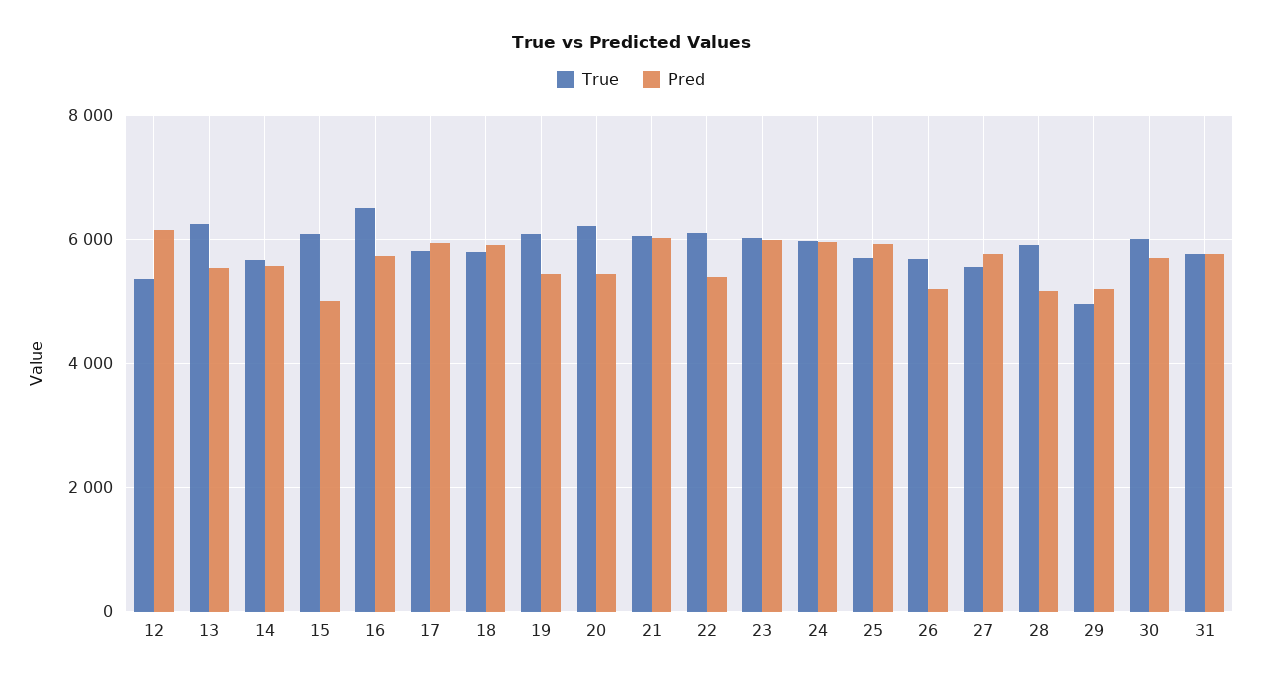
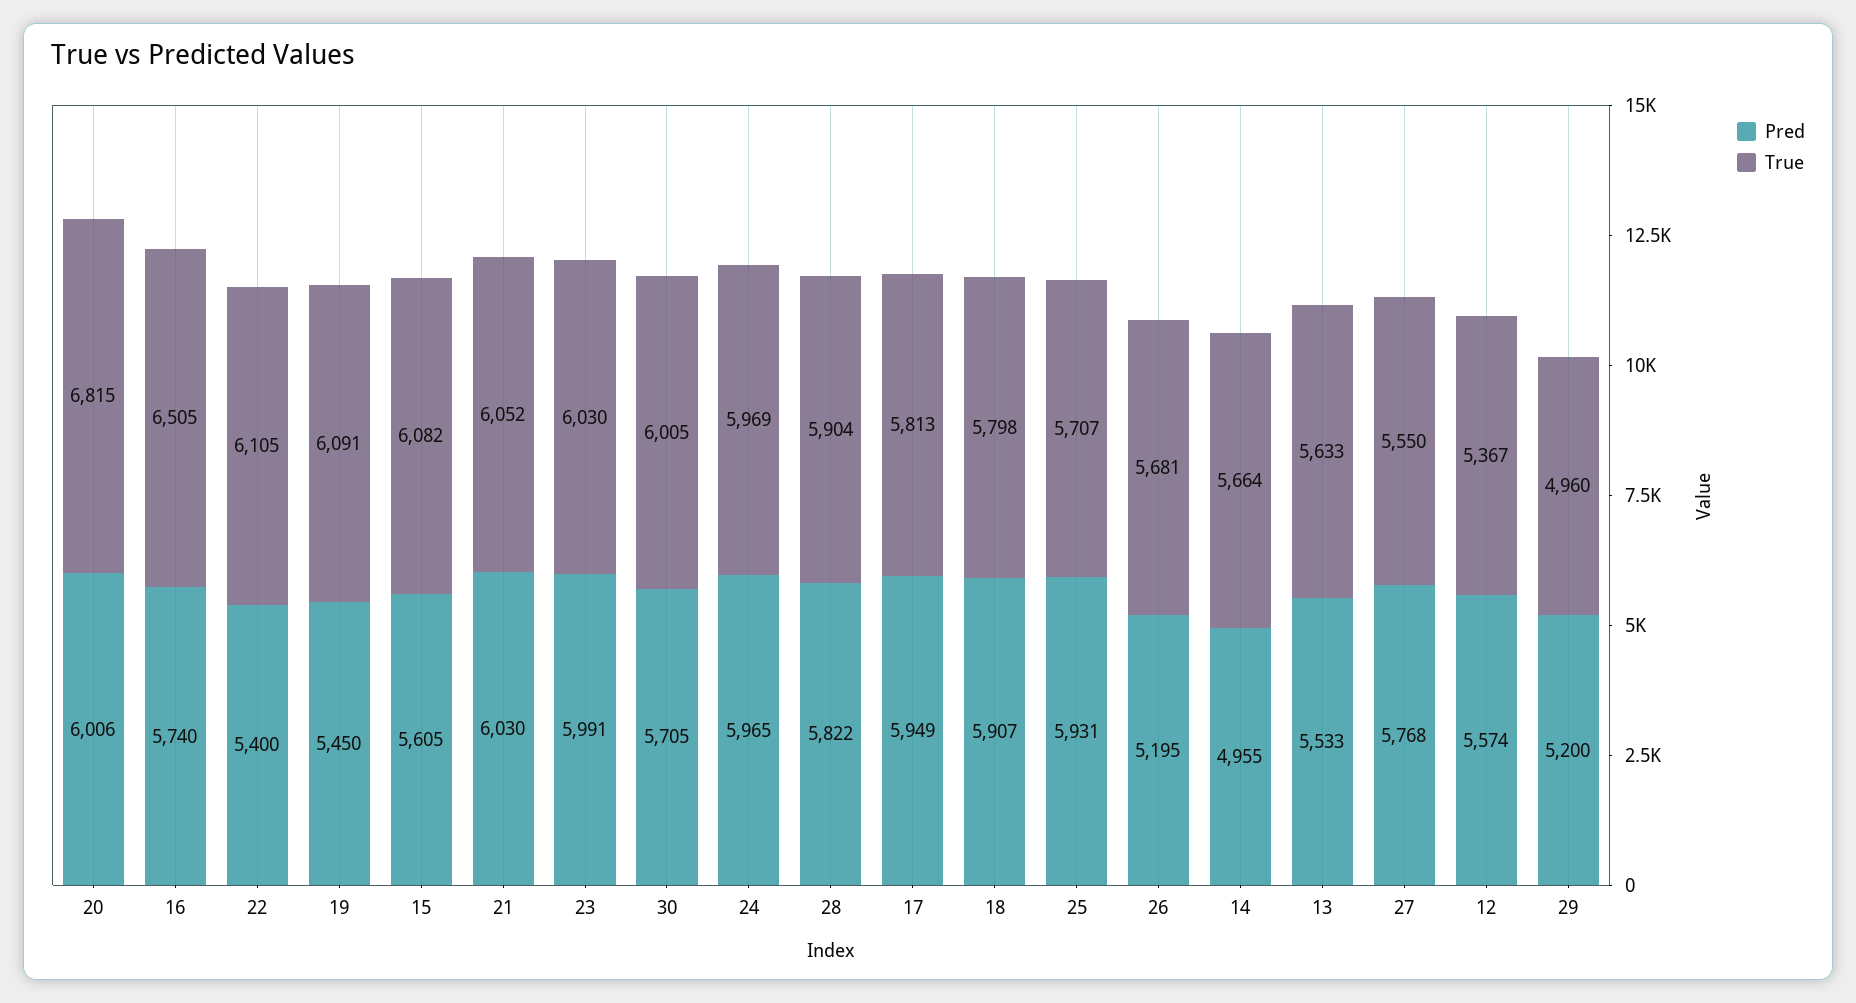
Pred, 12: 6200 -> 5574
True, 13: 6200 -> 5633
Pred, 14: 5600 -> 4955
Pred, 15: 5000 -> 5605
True, 20: 6200 -> 6815
Pred, 20: 5400 -> 6006
Pred, 28: 5200 -> 5822
True, 31: 5800 -> none
Pred, 31: 5800 -> none

